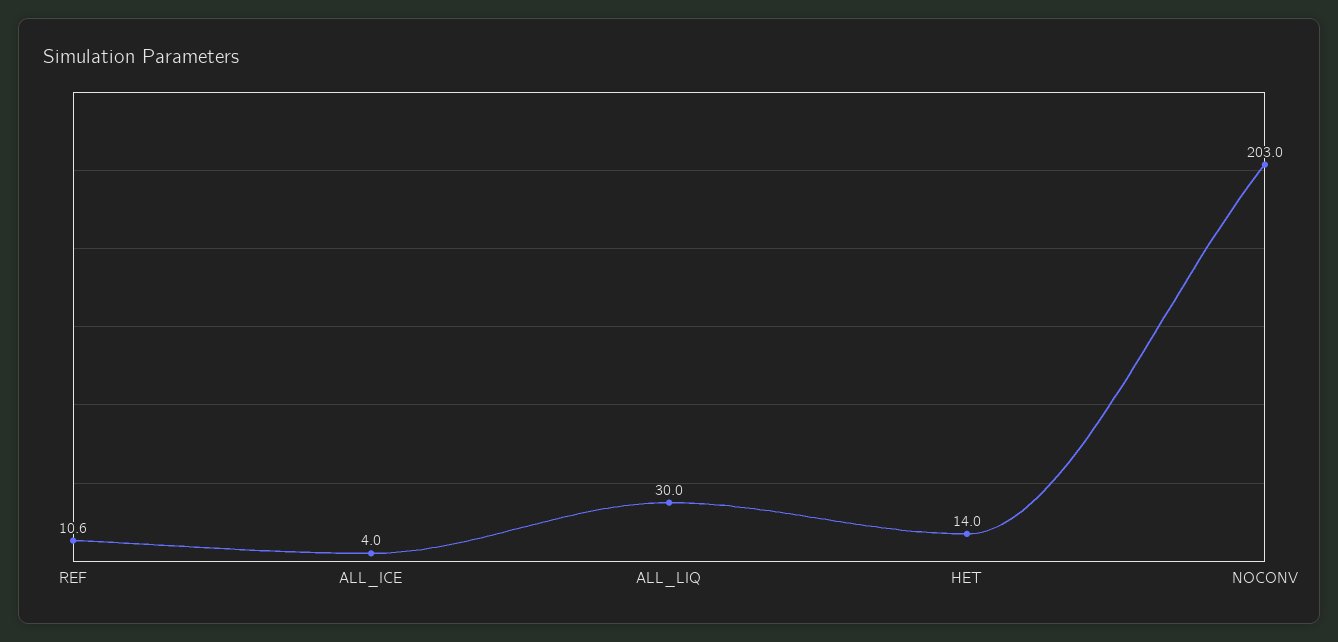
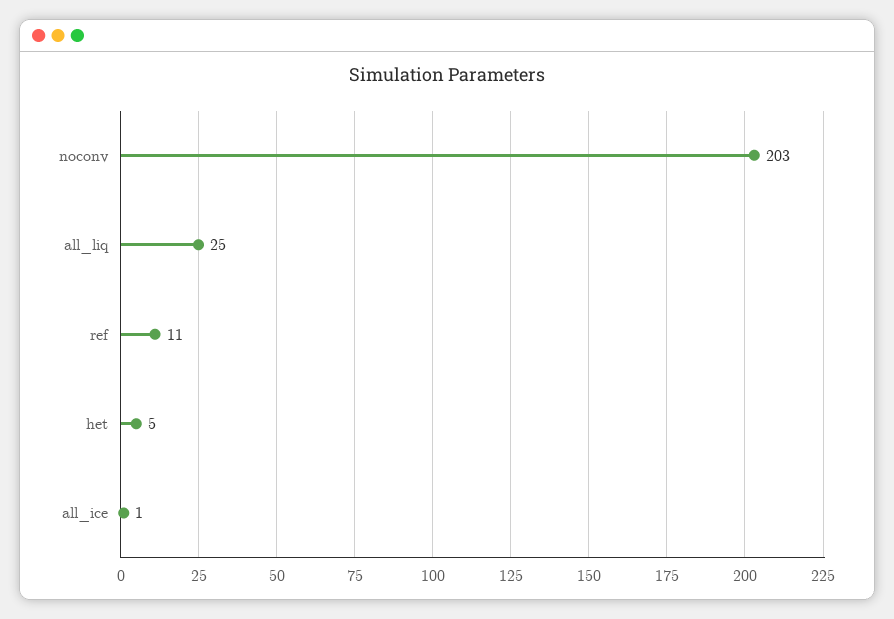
ALL_ICE: 4 -> 1
ALL_LIQ: 30 -> 25
HET: 14 -> 5

